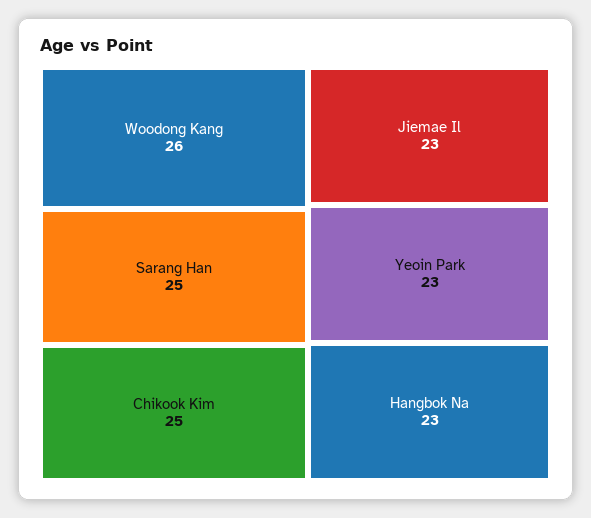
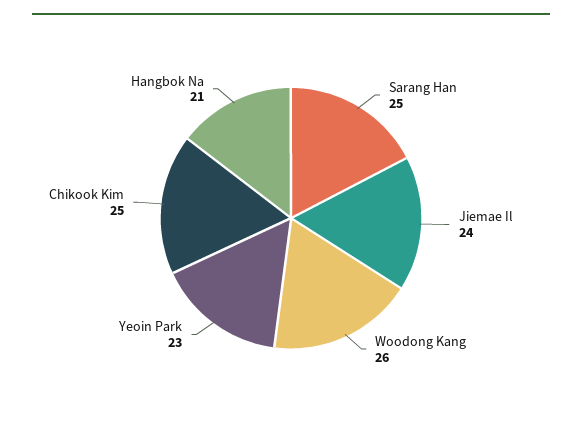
Jiemae Il: 23 -> 24
Hangbok Na: 23 -> 21

